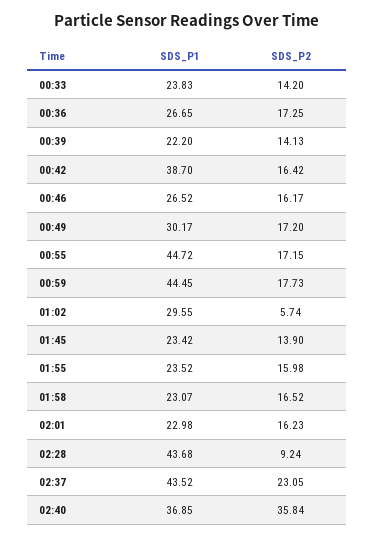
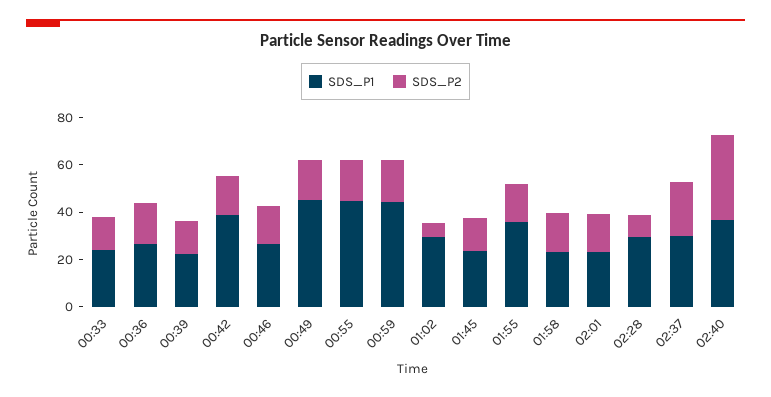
SDS_P1, 00:49: 30.17 -> 45
SDS_P1, 01:55: 23.52 -> 35
SDS_P1, 02:28: 43.68 -> 30
SDS_P1, 02:37: 43.52 -> 30

